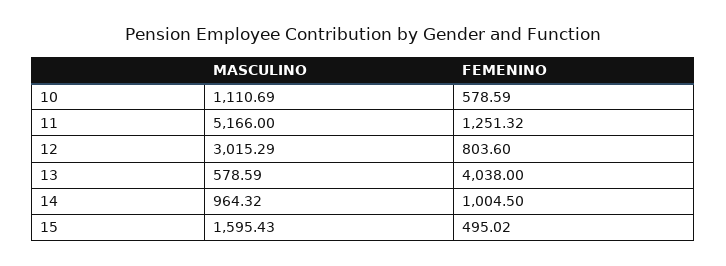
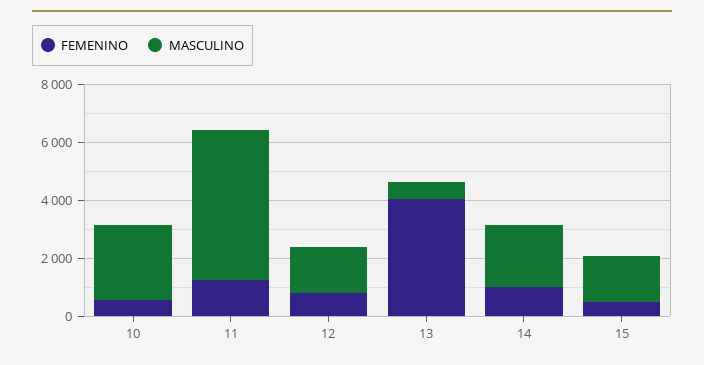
MASCULINO, 10: 1110.69 -> 2500
MASCULINO, 12: 3015.29 -> 1500
MASCULINO, 14: 964.32 -> 2000

